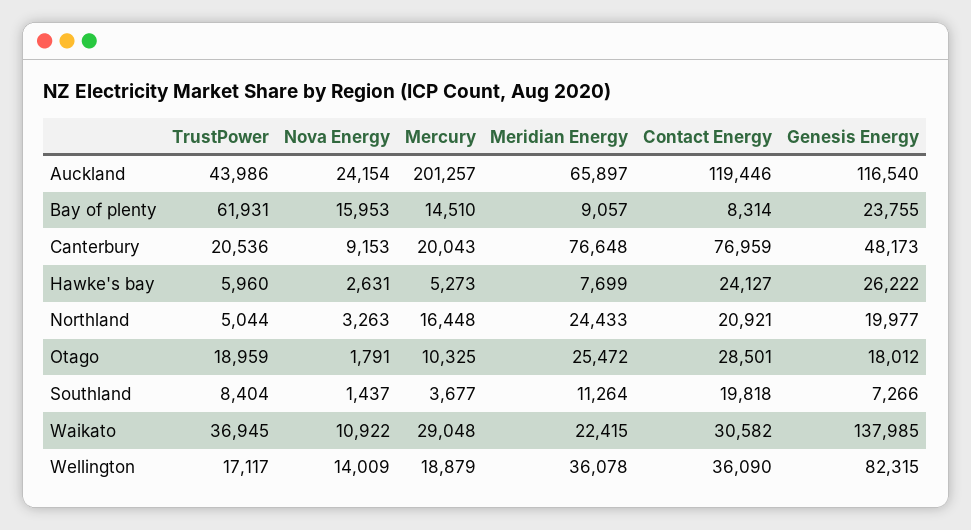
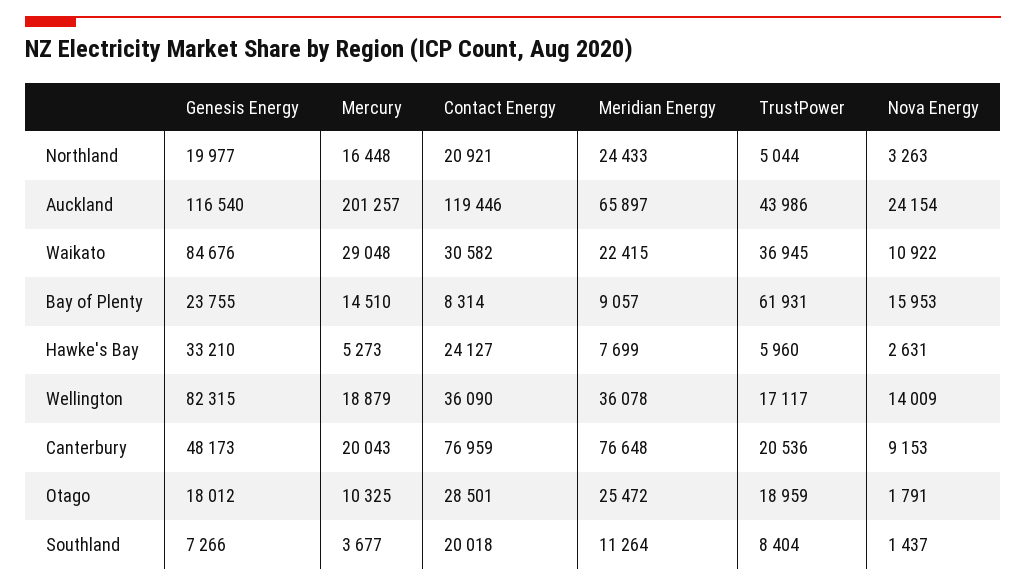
Genesis Energy, Hawke's bay: 26222 -> 33210
Contact Energy, Southland: 19818 -> 20018
Genesis Energy, Waikato: 137985 -> 84676

